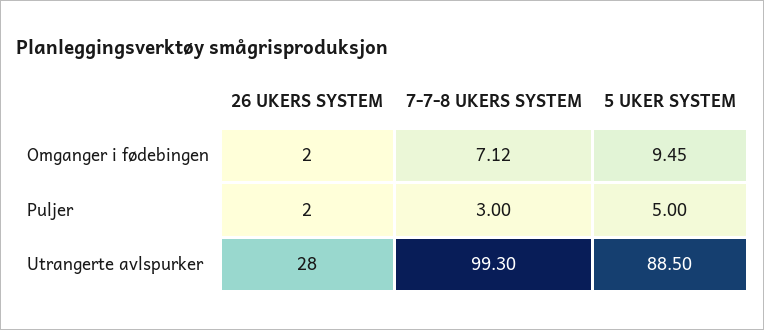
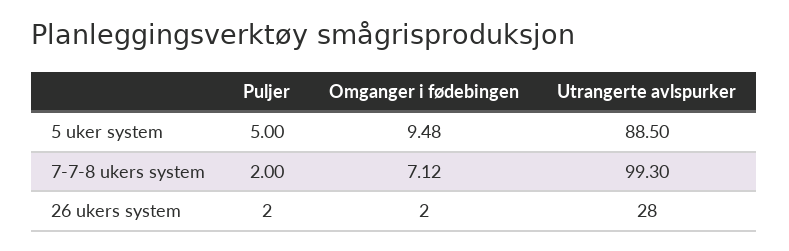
5 UKER SYSTEM, Omganger i fødebingen: 9.45 -> 9.48
7-7-8 UKERS SYSTEM, Puljer: 3 -> 2

